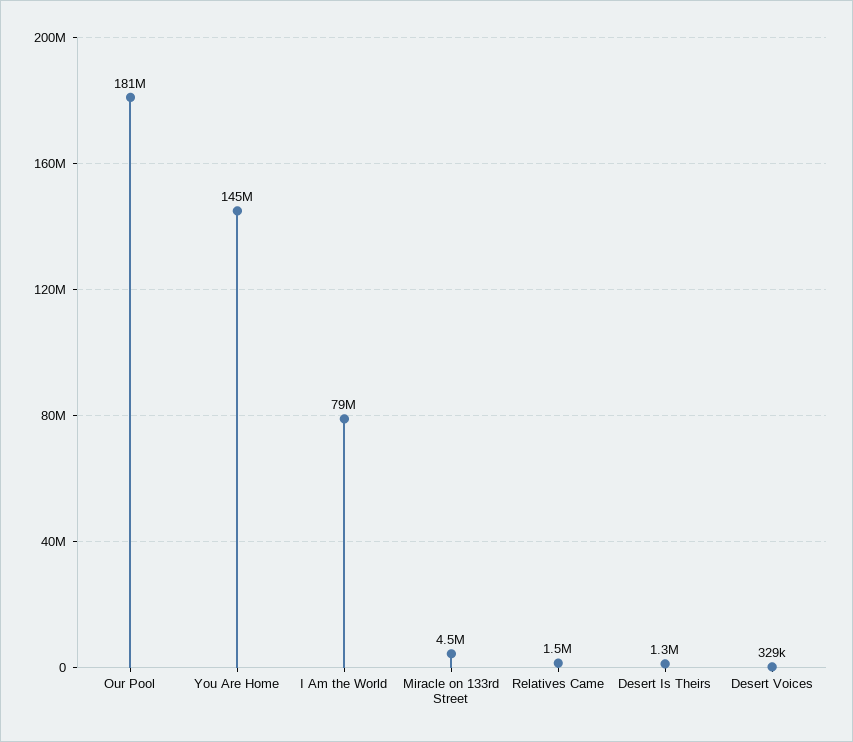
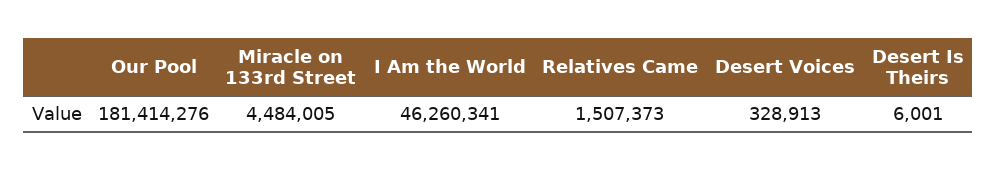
You Are Home: 145000000 -> none
I Am the World: 79000000 -> 46260341
Desert Is Theirs: 1300000 -> 6001

